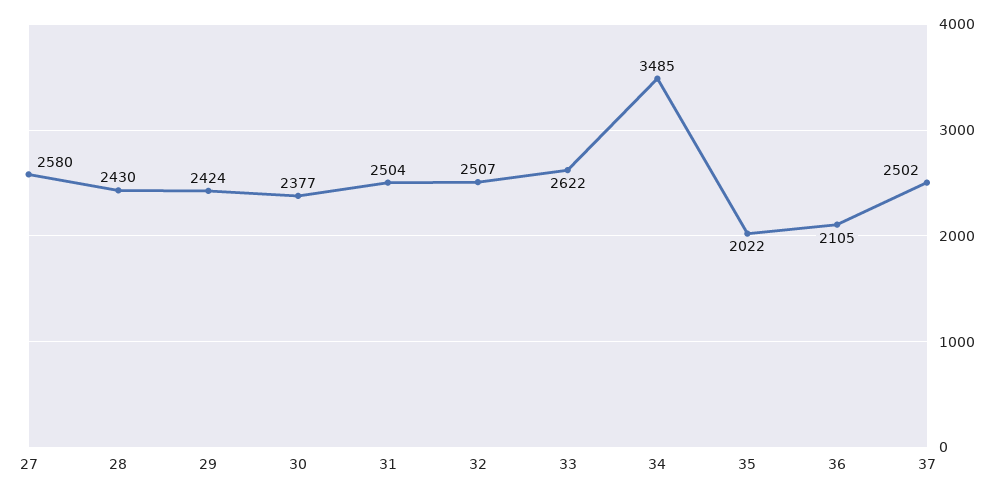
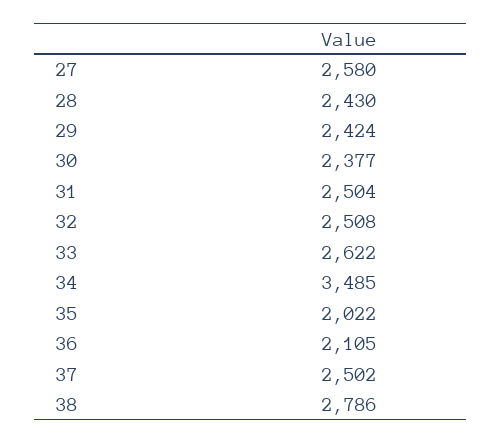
32: 2507 -> 2508
38: none -> 2786

